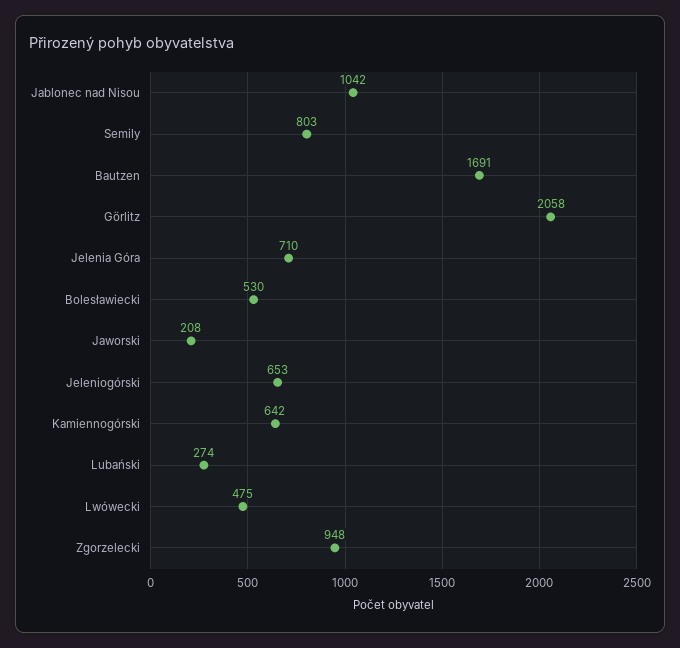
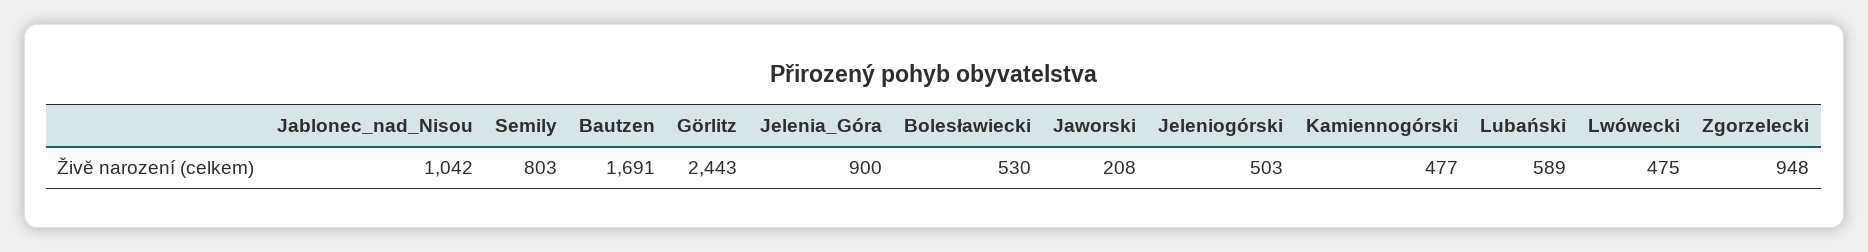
Görlitz: 2058 -> 2443
Jelenia Góra: 710 -> 900
Jeleniogórski: 653 -> 503
Kamiennogórski: 642 -> 477
Lubański: 274 -> 589

